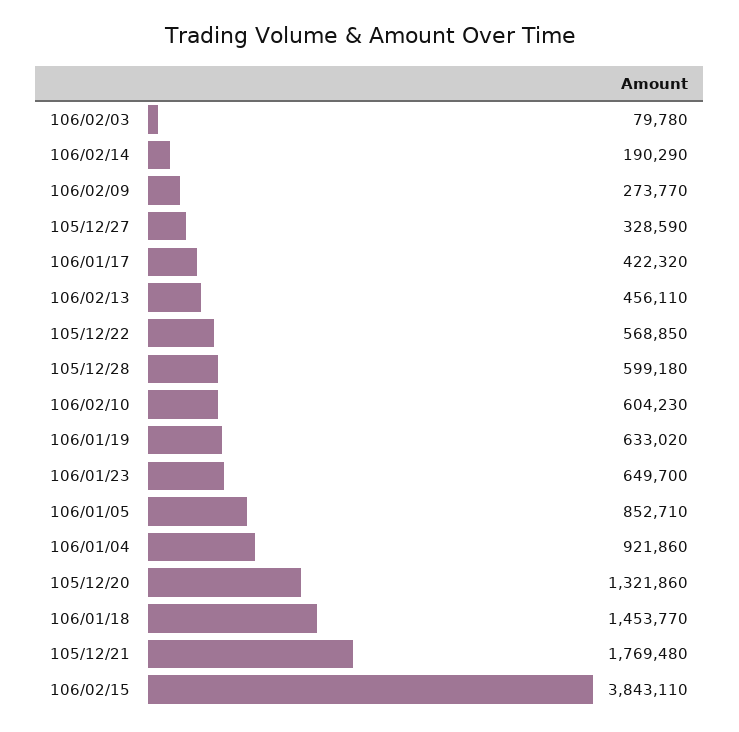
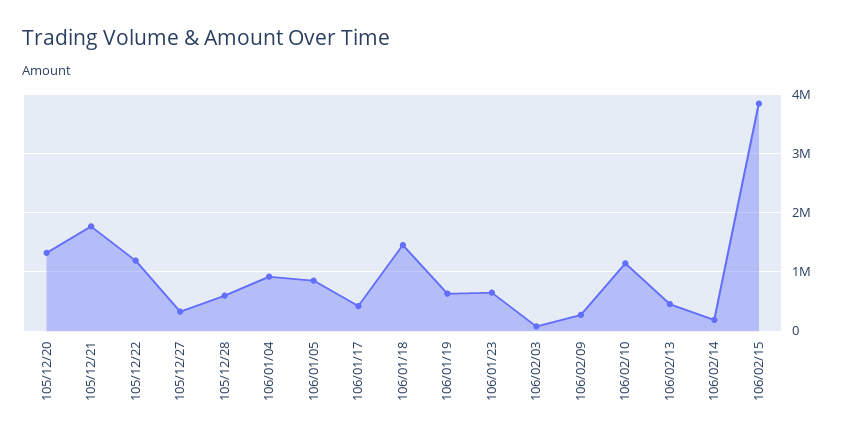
105/12/22: 568850 -> 1200000
106/02/10: 604230 -> 1200000

